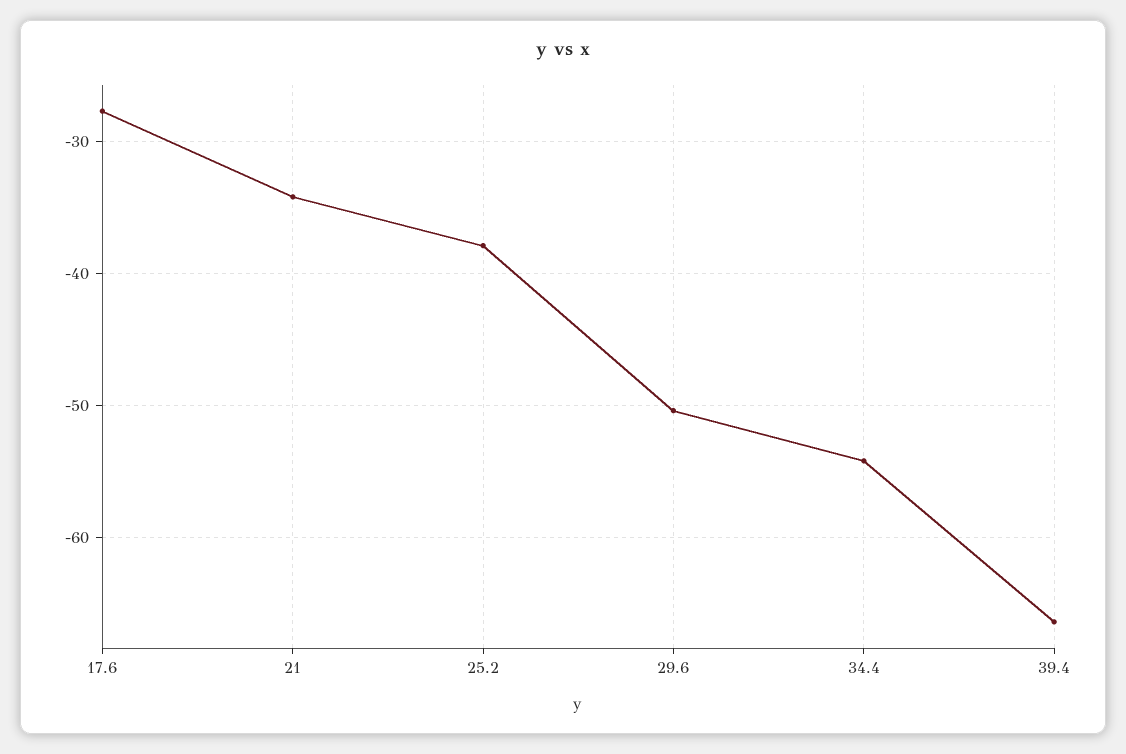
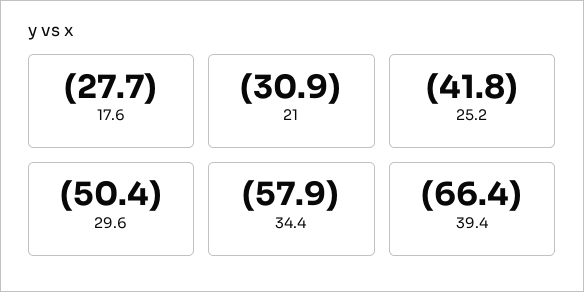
21: -34 -> -30.9
25.2: -38 -> -41.8
34.4: -54 -> -57.9

